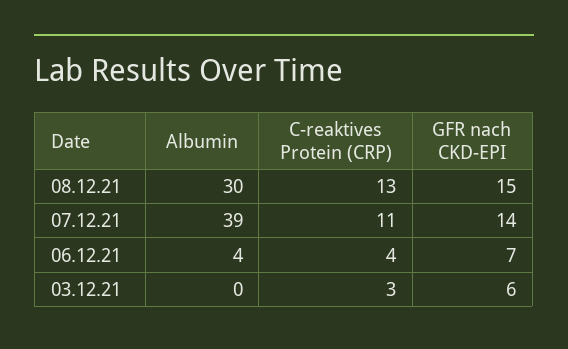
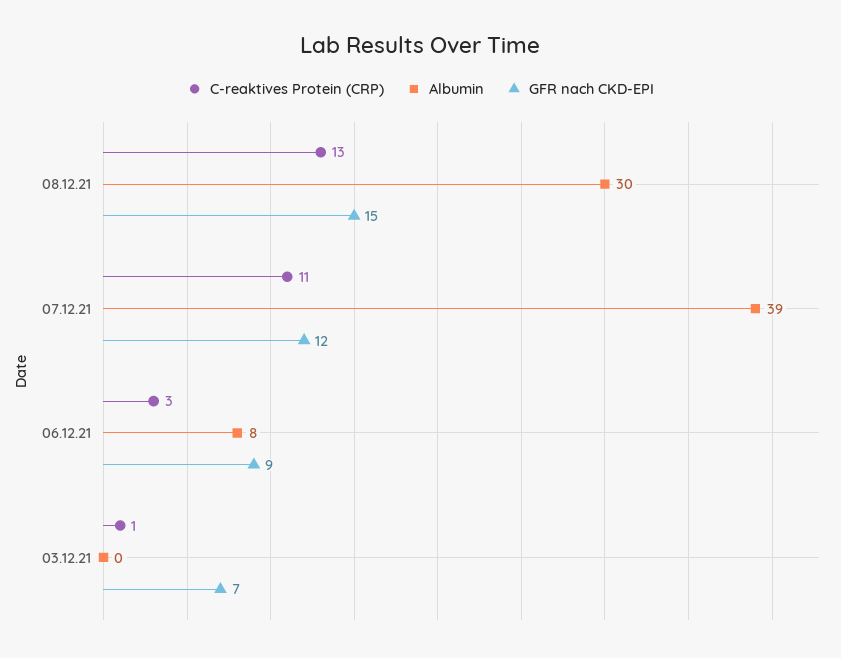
GFR nach CKD-EPI, 07.12.21: 14 -> 12
Albumin, 06.12.21: 4 -> 8
C-reaktives Protein (CRP), 06.12.21: 4 -> 3
GFR nach CKD-EPI, 06.12.21: 7 -> 9
C-reaktives Protein (CRP), 03.12.21: 3 -> 1
GFR nach CKD-EPI, 03.12.21: 6 -> 7

